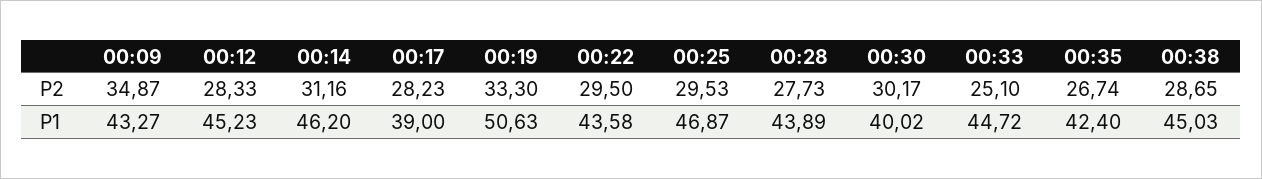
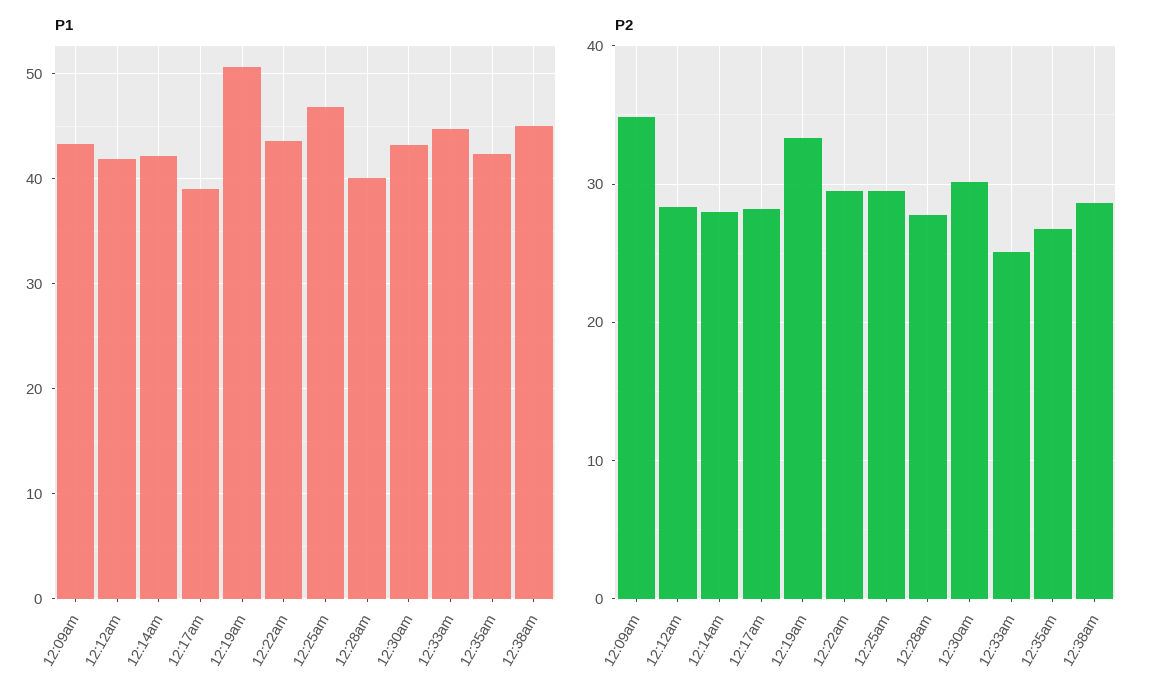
P2, 00:14: 31.16 -> 28
P1, 00:12: 45.23 -> 42
P1, 00:14: 46.2 -> 42
P1, 00:28: 43.89 -> 40
P1, 00:30: 40.02 -> 43

